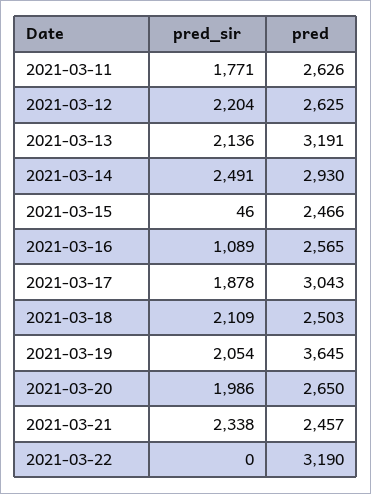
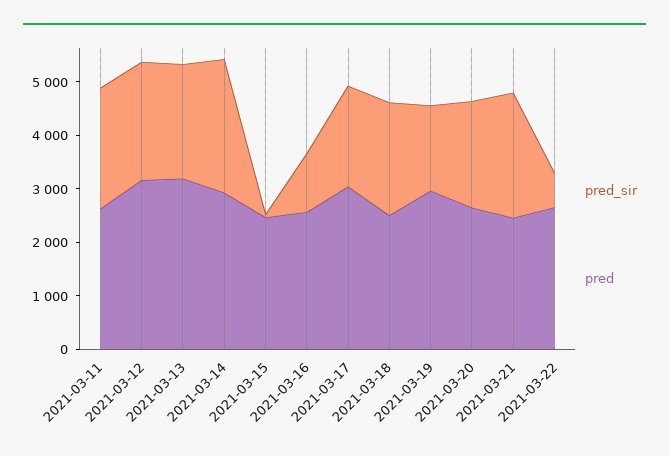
pred_sir, 2021-03-11: 1771 -> 2200
pred, 2021-03-12: 2625 -> 3200
pred_sir, 2021-03-19: 2054 -> 1600
pred, 2021-03-19: 3645 -> 3000
pred_sir, 2021-03-22: 0 -> 600
pred, 2021-03-22: 3190 -> 2600

